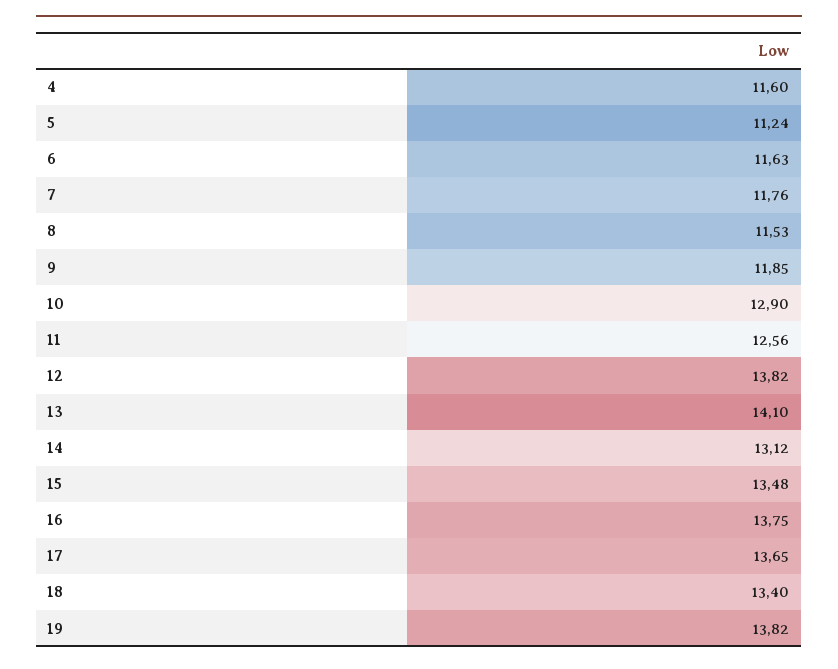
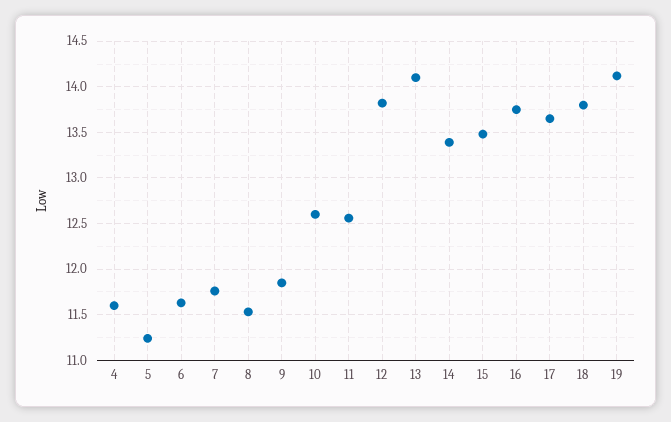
10: 12.9 -> 12.6
14: 13.12 -> 13.4
18: 13.4 -> 13.8
19: 13.82 -> 14.1

